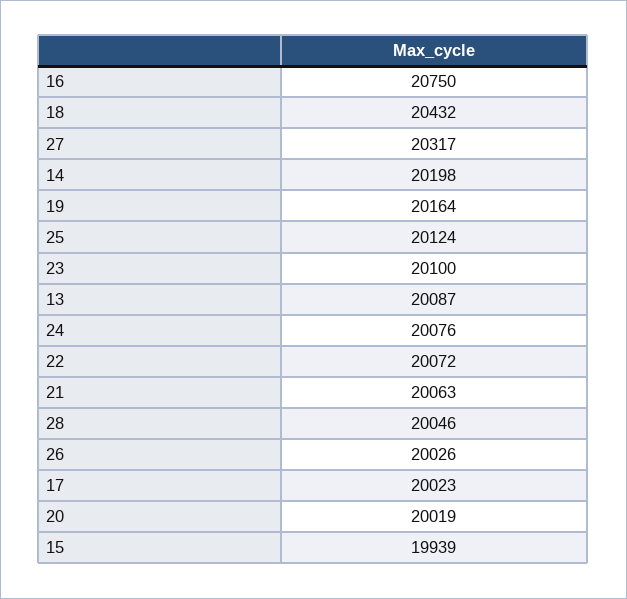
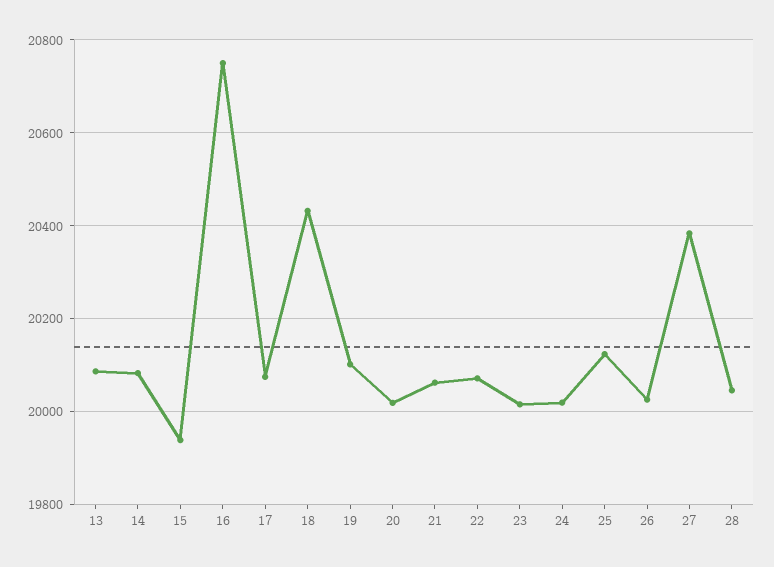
27: 20317 -> 20380
14: 20198 -> 20080
19: 20164 -> 20100
23: 20100 -> 20020
24: 20076 -> 20020
17: 20023 -> 20080

